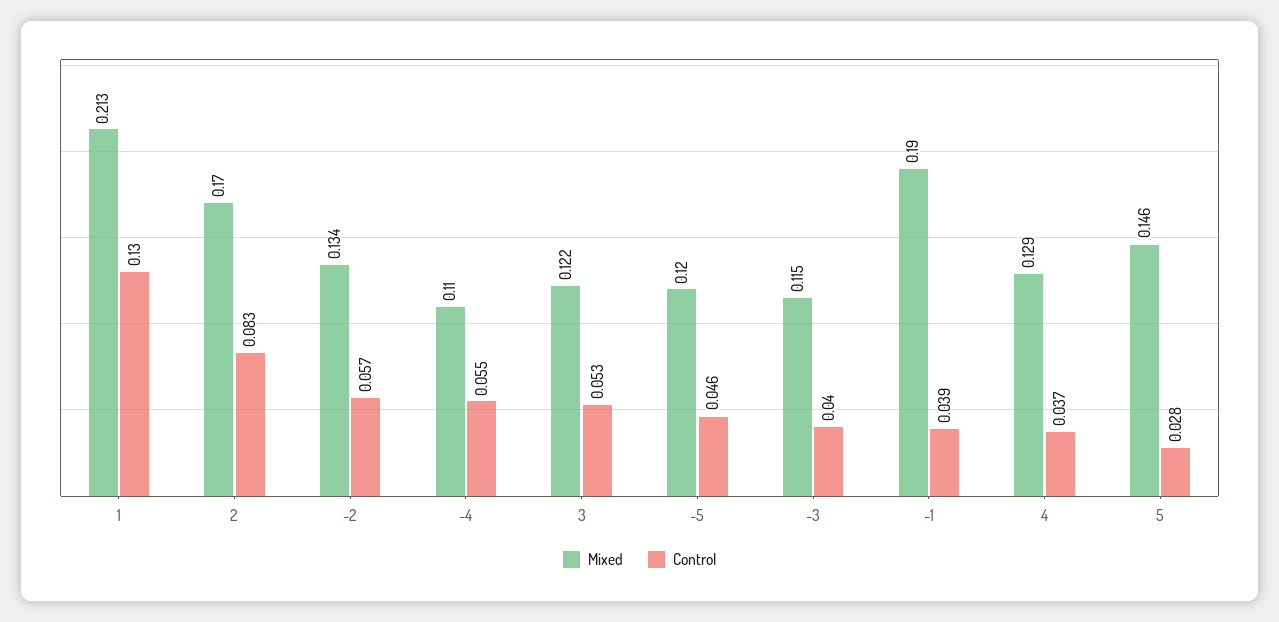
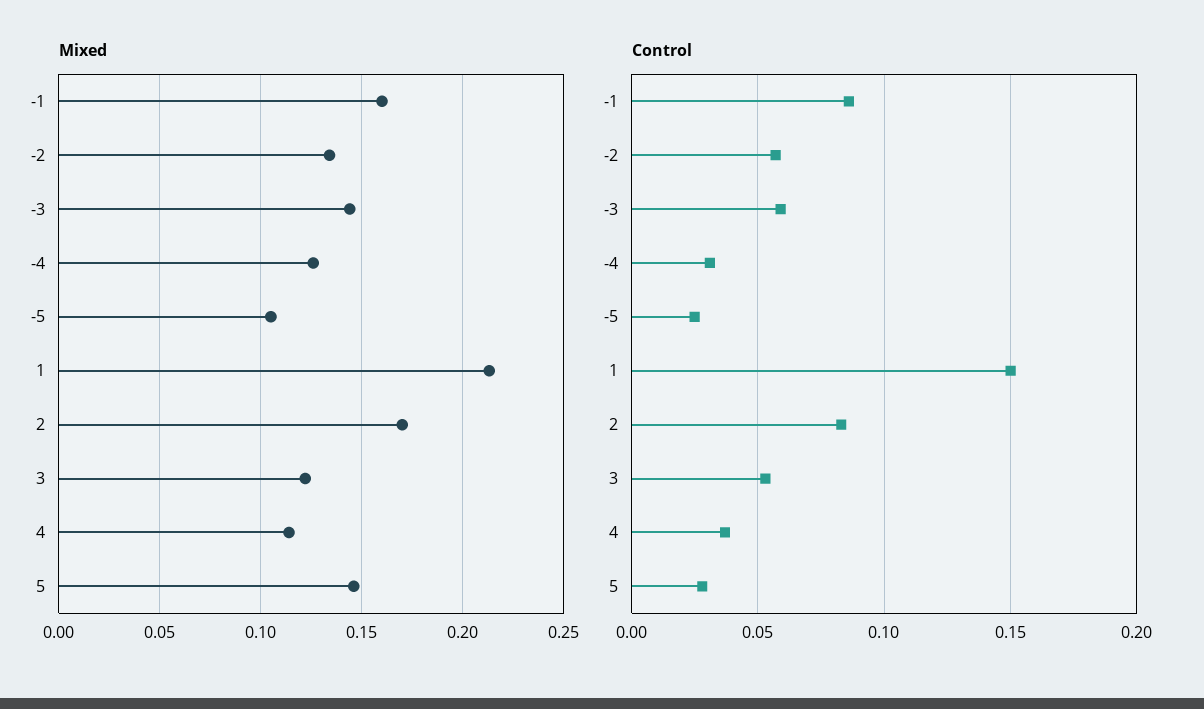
Control, 1: 0.13 -> 0.15
Mixed, -4: 0.11 -> 0.125
Control, -4: 0.055 -> 0.03
Mixed, -5: 0.12 -> 0.105
Control, -5: 0.046 -> 0.025
Mixed, -3: 0.115 -> 0.145
Control, -3: 0.04 -> 0.06
Mixed, -1: 0.19 -> 0.16
Control, -1: 0.039 -> 0.085
Mixed, 4: 0.129 -> 0.115

